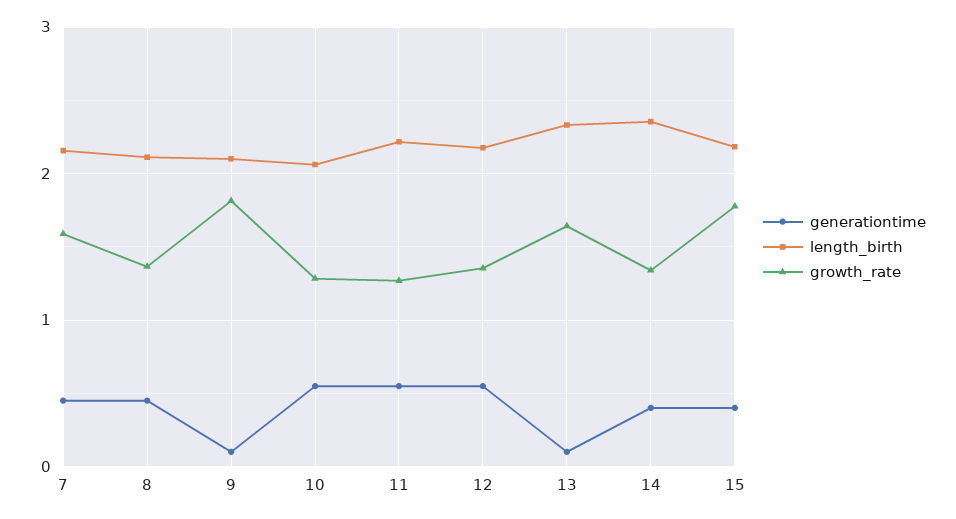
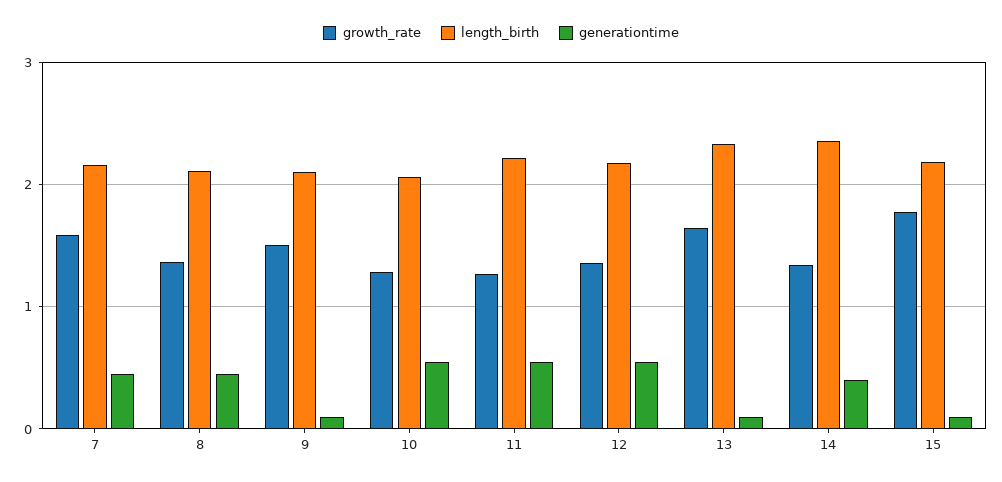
growth_rate, 9: 1.8 -> 1.5
generationtime, 15: 0.4 -> 0.1

